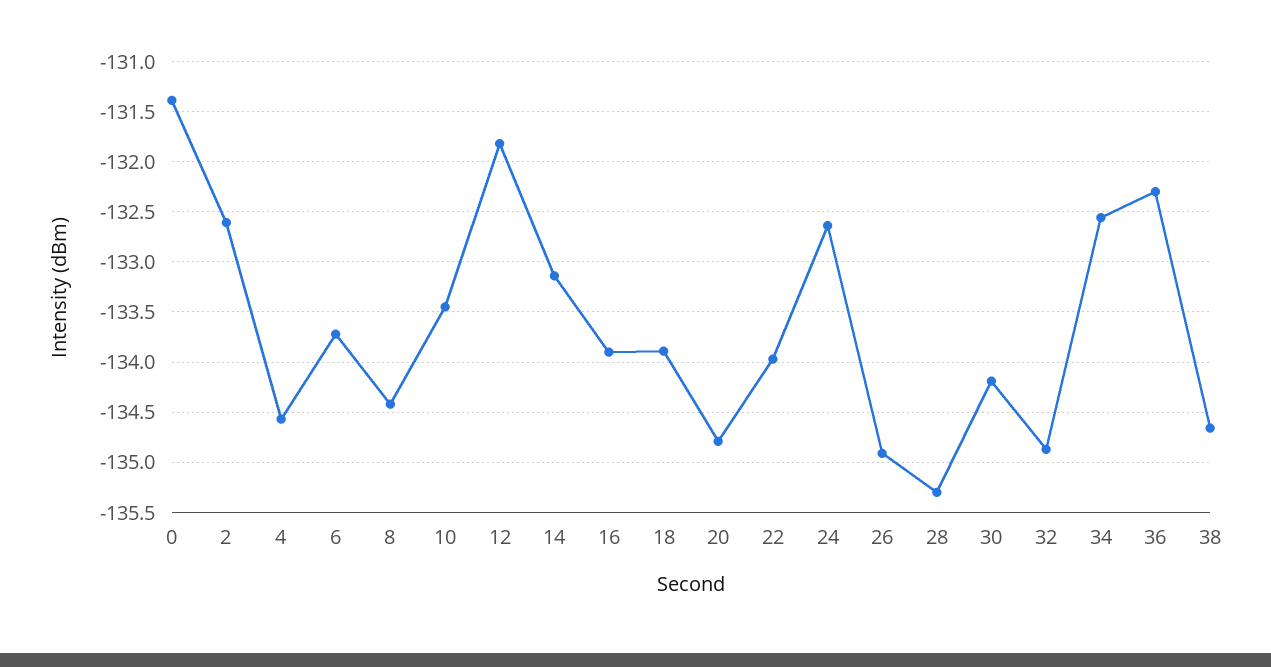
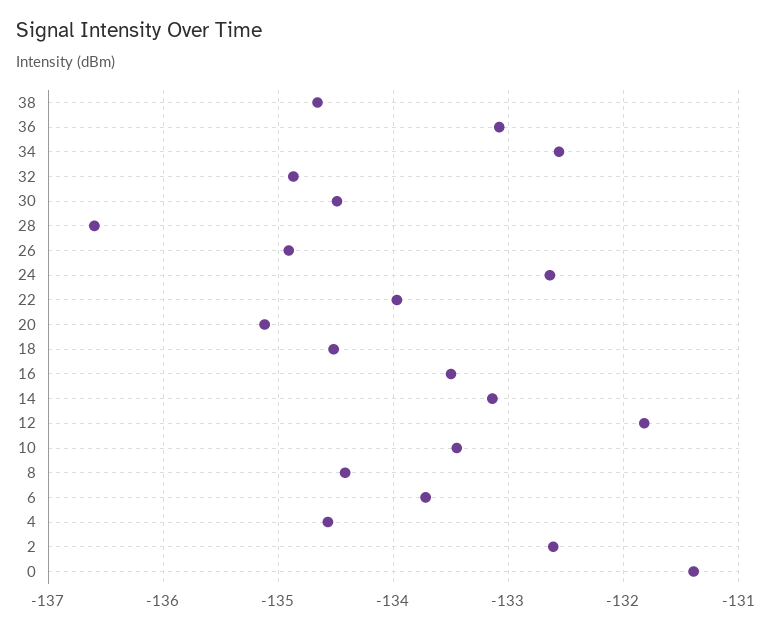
16: -133.9 -> -133.5
18: -133.9 -> -134.5
20: -134.8 -> -135.1
28: -135.3 -> -136.6
30: -134.2 -> -134.5
36: -132.3 -> -133.1

